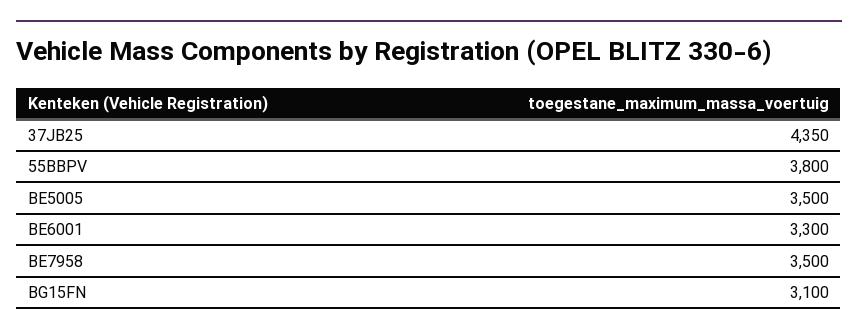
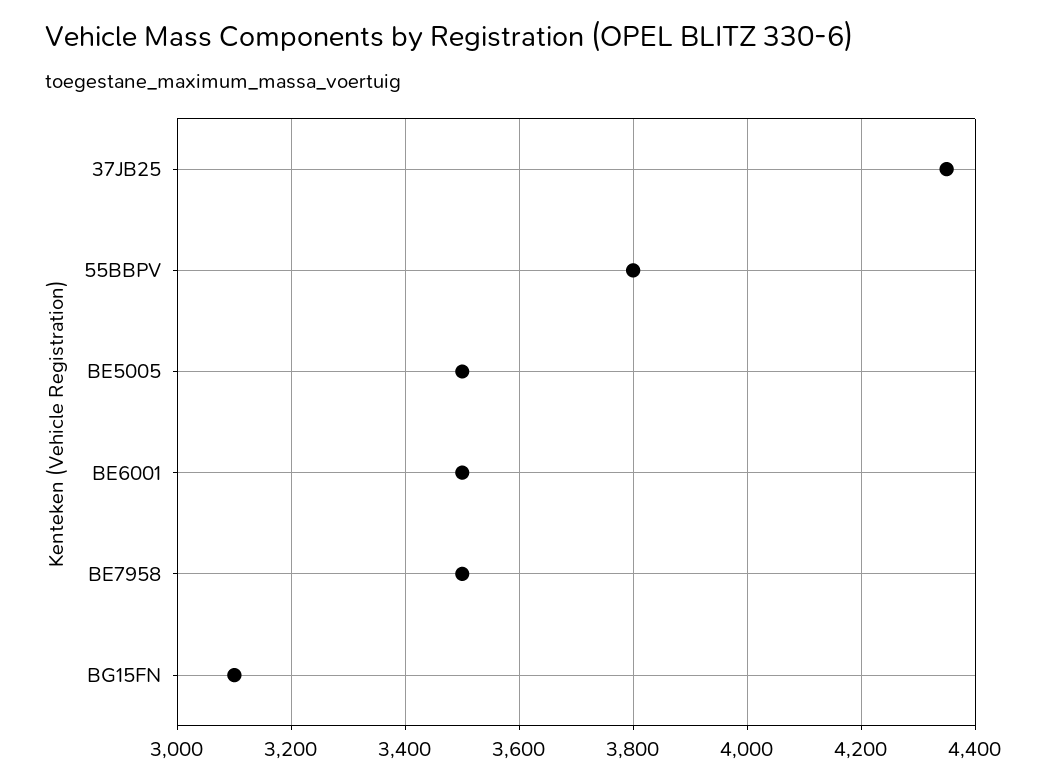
BE6001: 3300 -> 3500

